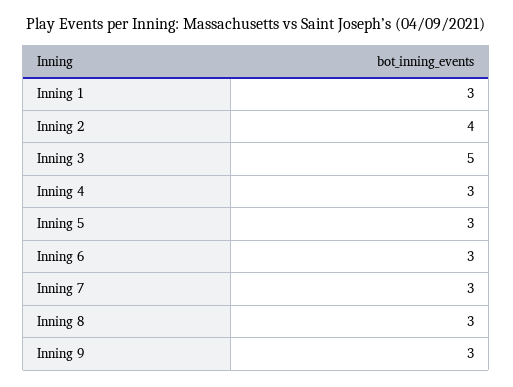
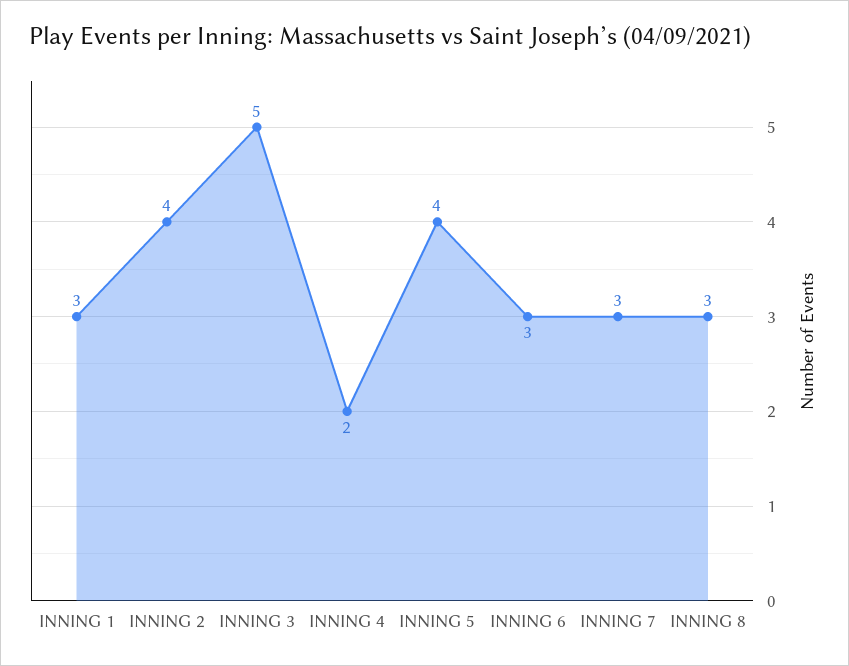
Inning 4: 3 -> 2
Inning 5: 3 -> 4
Inning 9: 3 -> none

